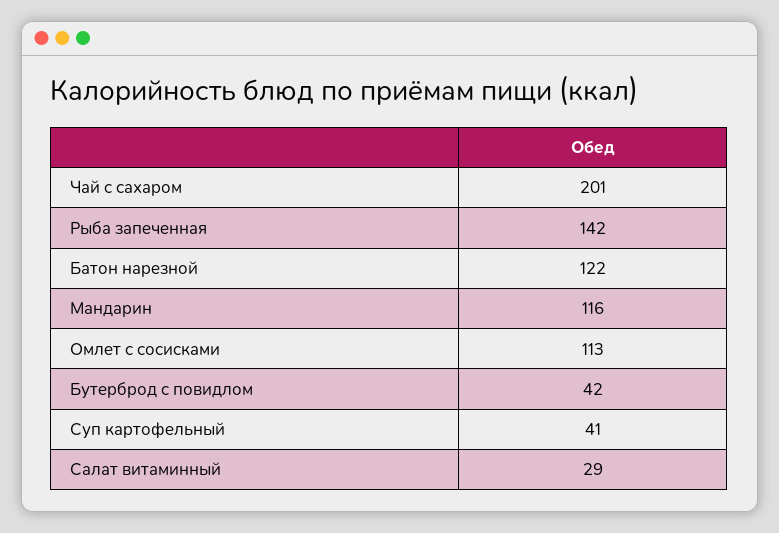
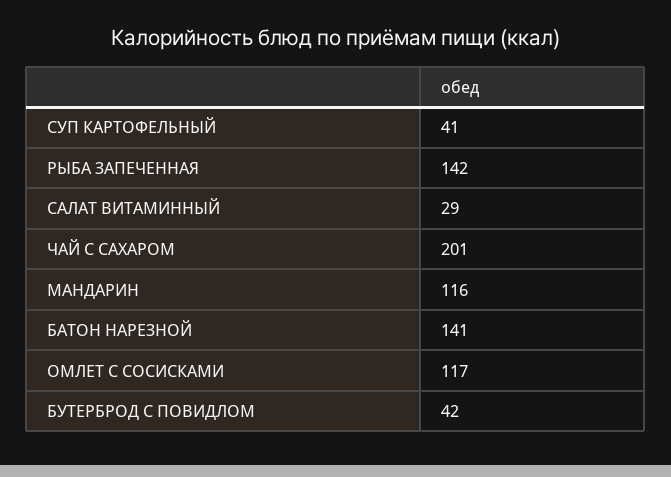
Батон нарезной: 122 -> 141
Омлет с сосисками: 113 -> 117

